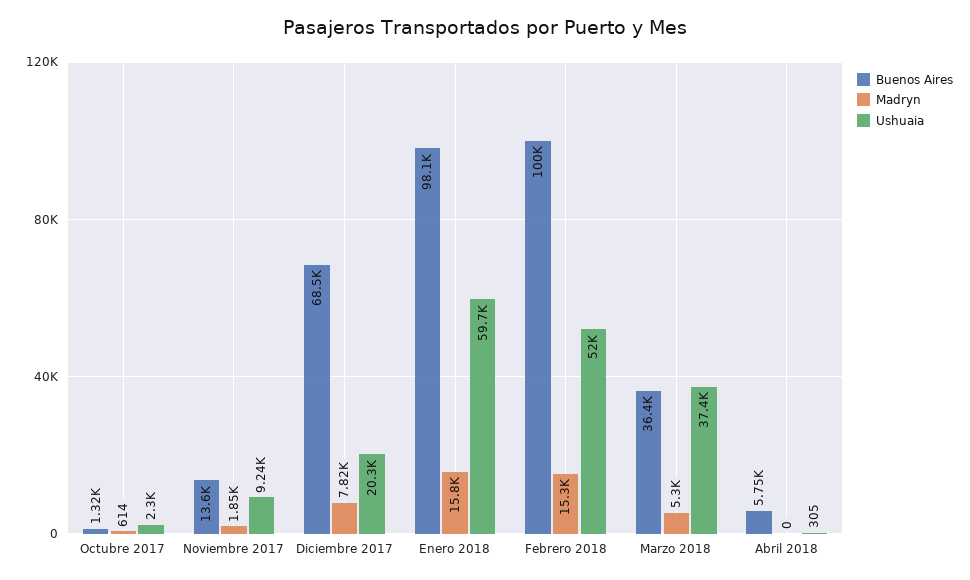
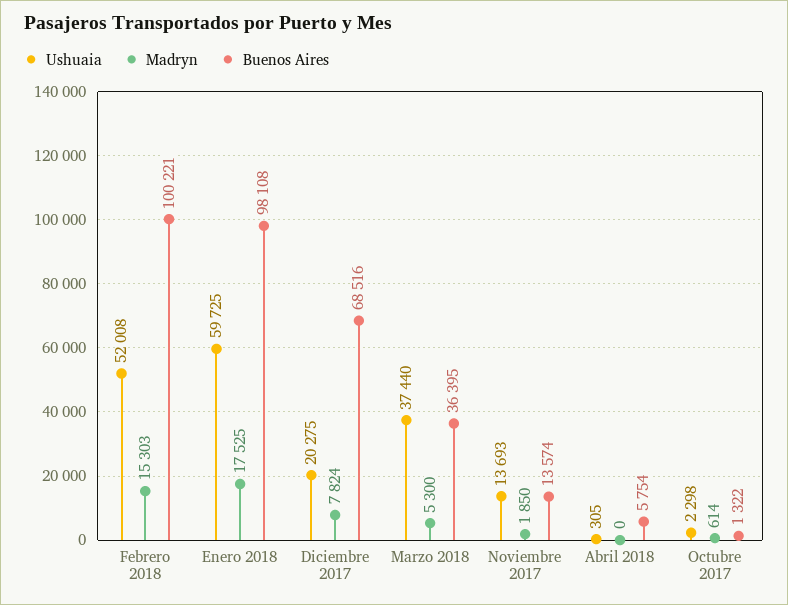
Ushuaia, Noviembre 2017: 9240 -> 13693
Madryn, Enero 2018: 15800 -> 17525

